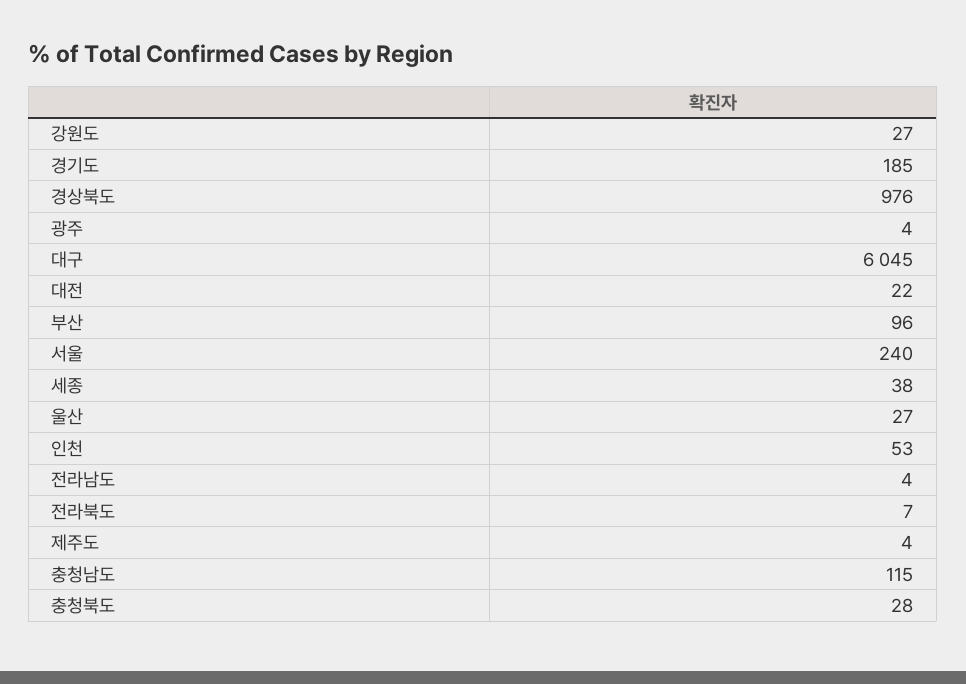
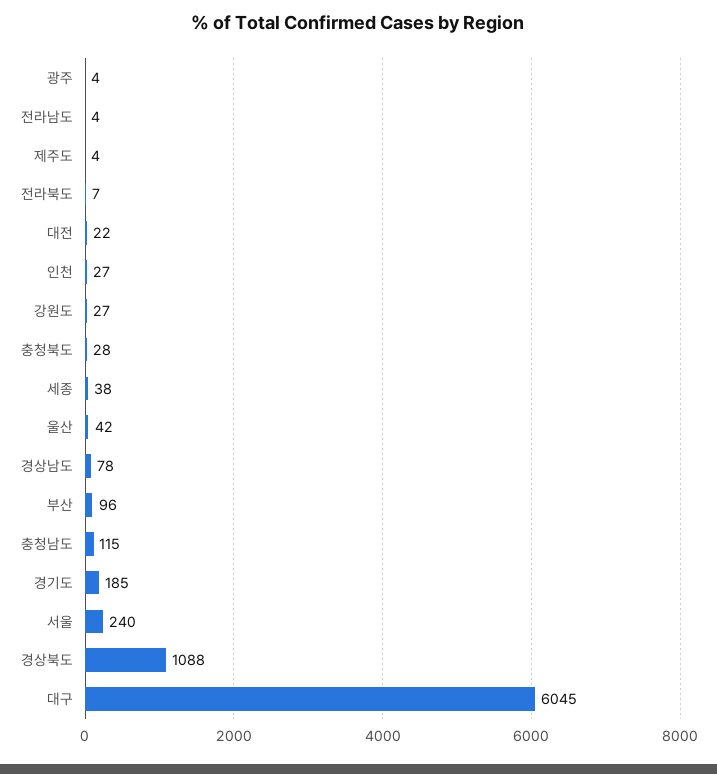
경상북도: 976 -> 1088
울산: 27 -> 42
인천: 53 -> 27
경상남도: none -> 78

